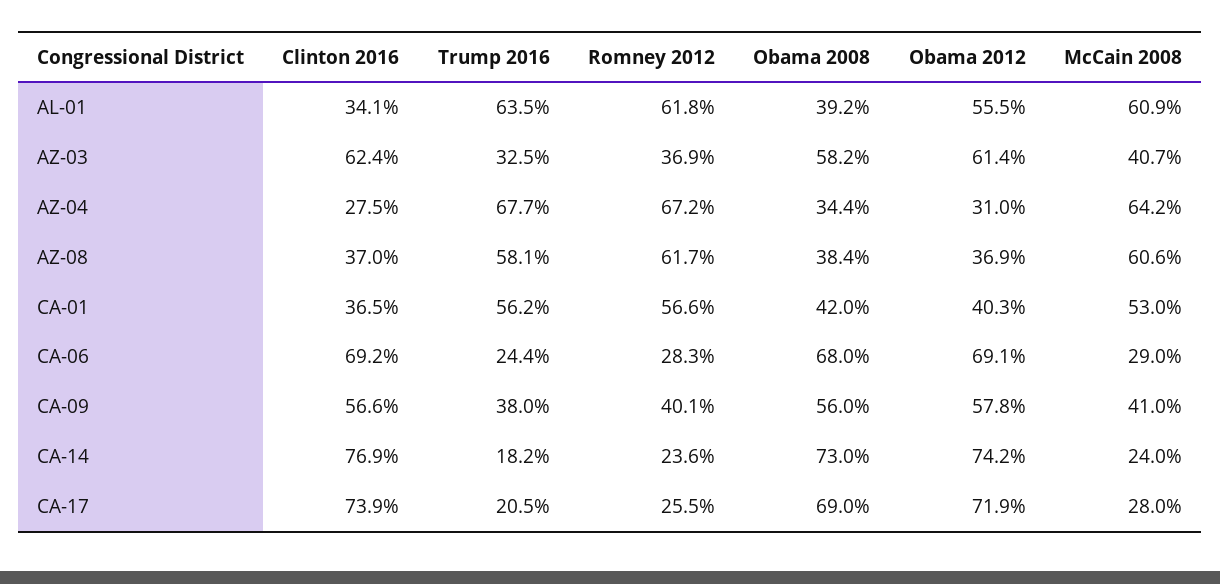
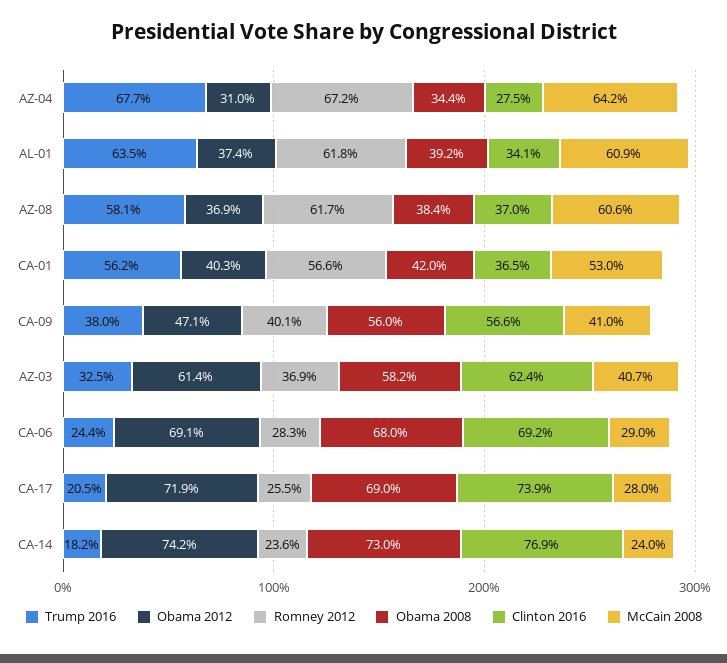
Obama 2012, AL-01: 55.5 -> 37.4
Obama 2012, CA-09: 57.8 -> 47.1

